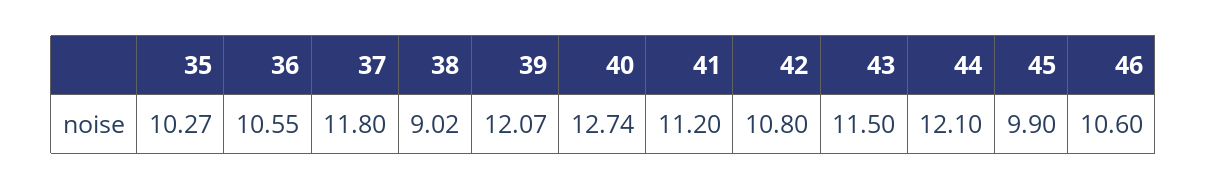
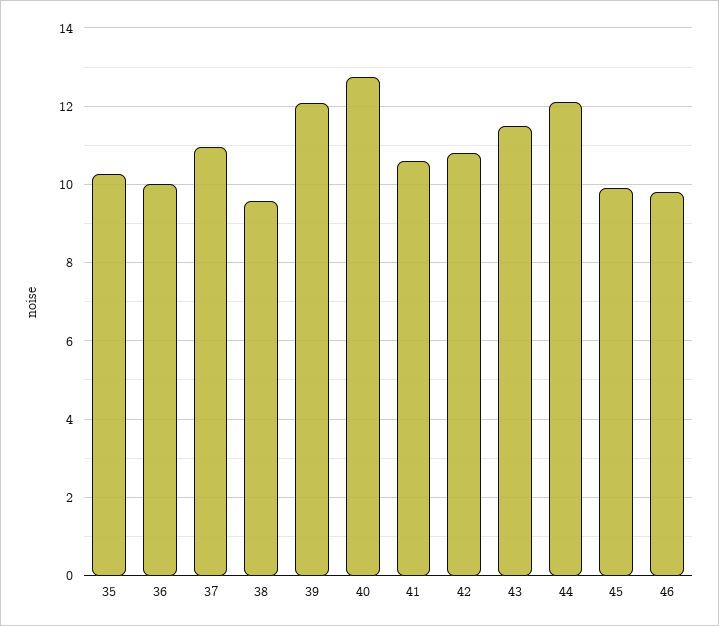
36: 10.55 -> 10
37: 11.8 -> 11
38: 9.02 -> 9.6
41: 11.2 -> 10.6
46: 10.6 -> 9.8

